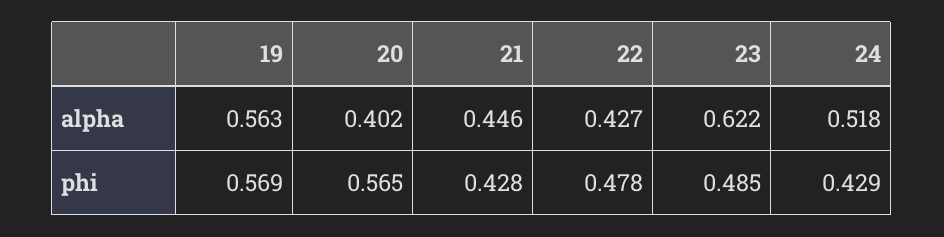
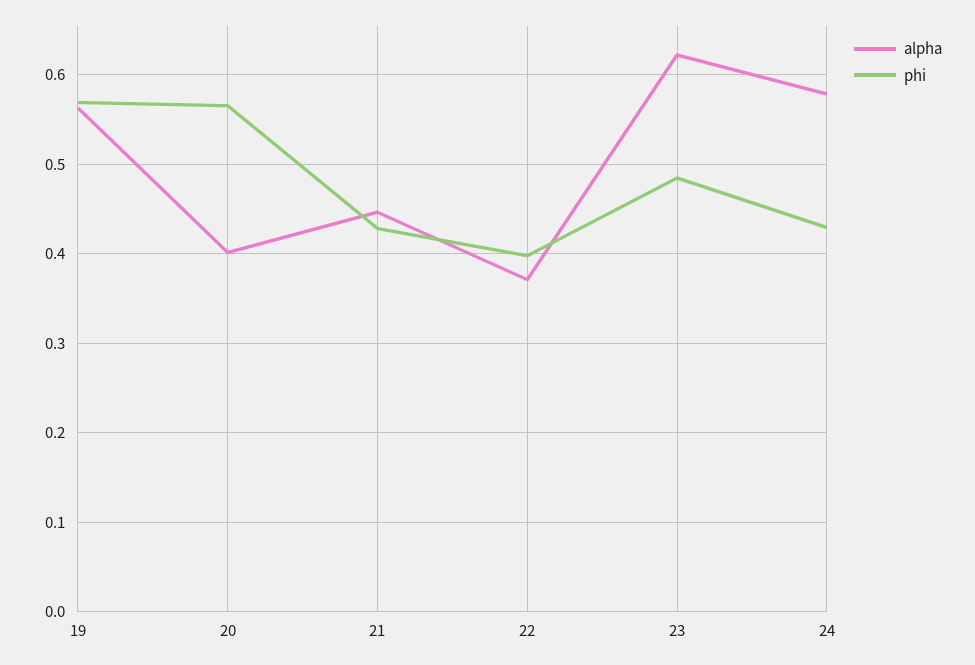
alpha, 22: 0.427 -> 0.37
alpha, 24: 0.518 -> 0.58
phi, 22: 0.478 -> 0.4

